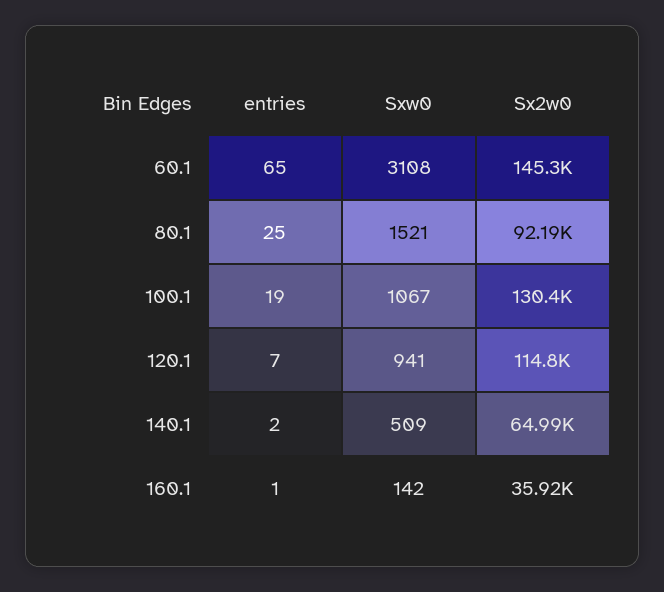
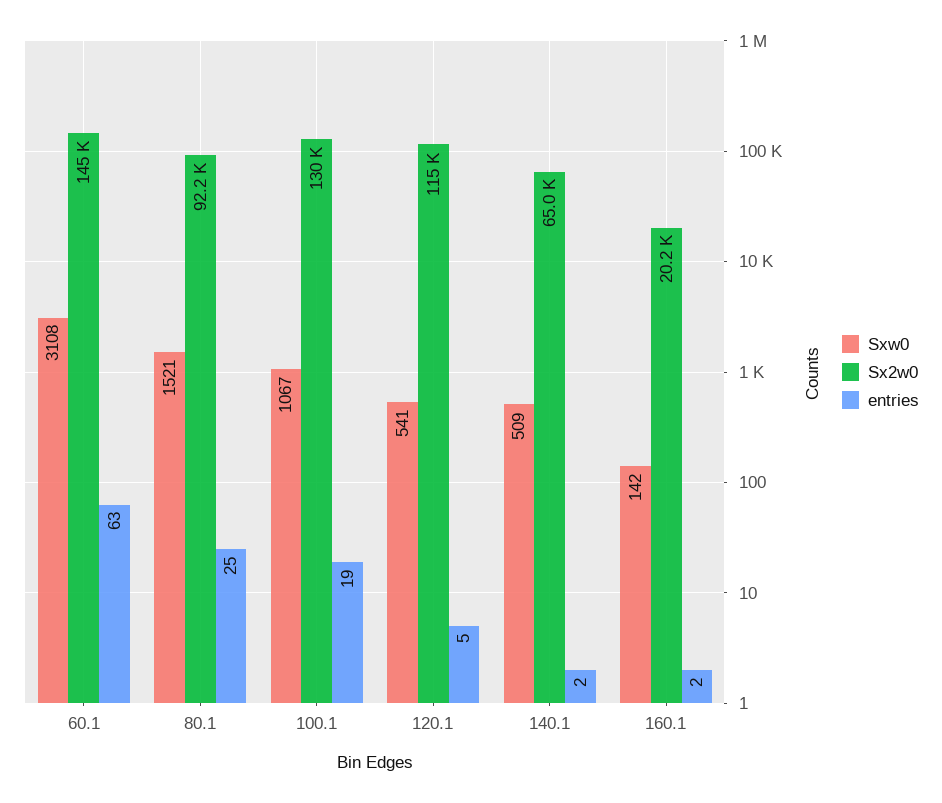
entries, 60.1: 65 -> 63
entries, 120.1: 7 -> 5
Sxw0, 120.1: 941 -> 541
entries, 160.1: 1 -> 2
Sx2w0, 160.1: 35920 -> 20200

